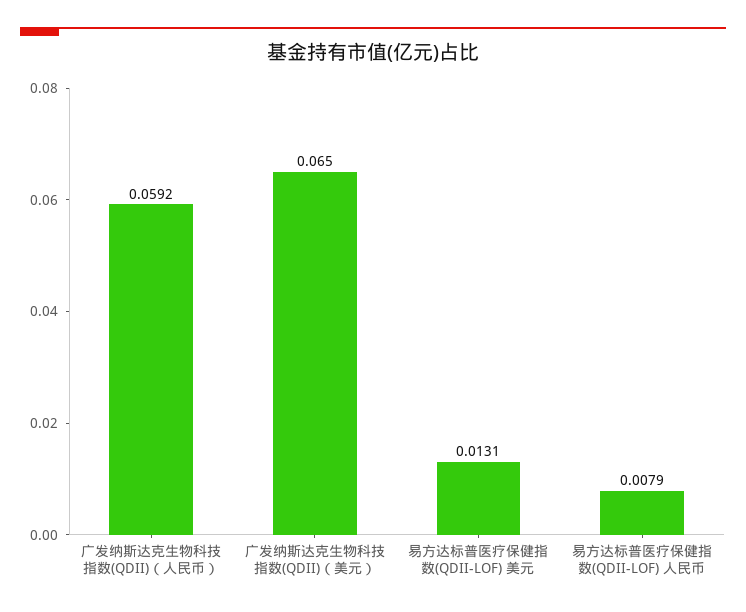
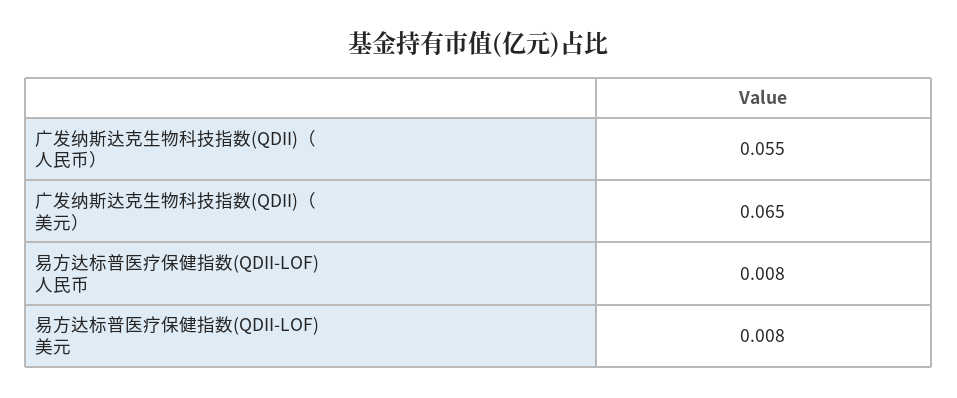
广发纳斯达克生物科技指数(QDII)（人民币）: 0.0592 -> 0.055
易方达标普医疗保健指数(QDII-LOF) 美元: 0.0131 -> 0.008

